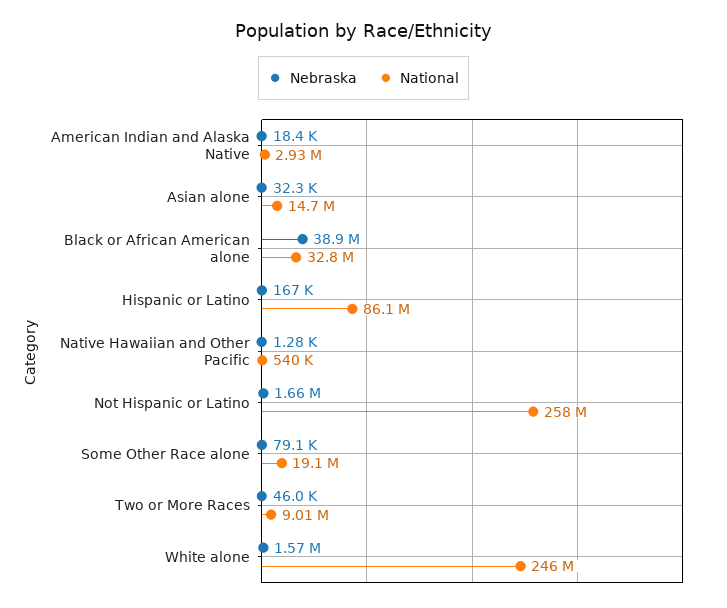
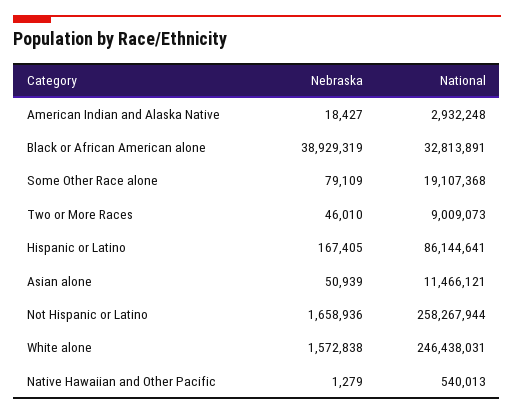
Nebraska, Asian alone: 32300 -> 50939
National, Asian alone: 14700000 -> 11466121

